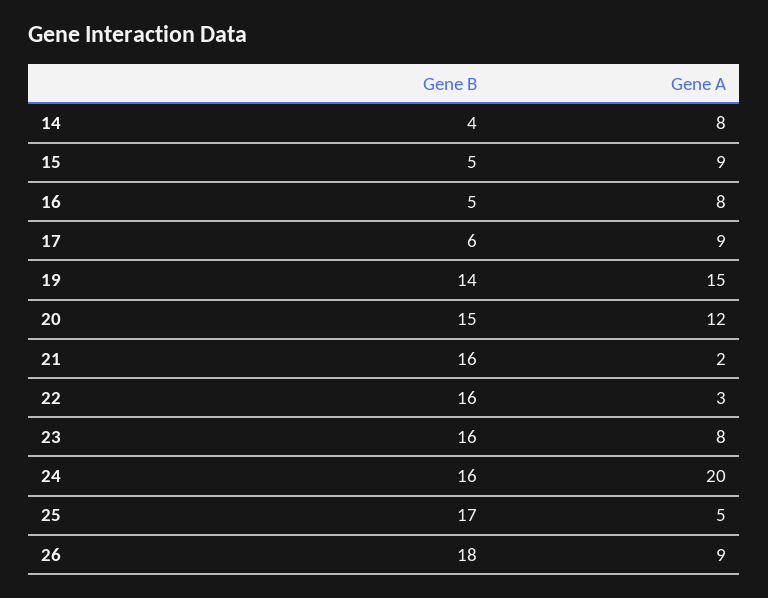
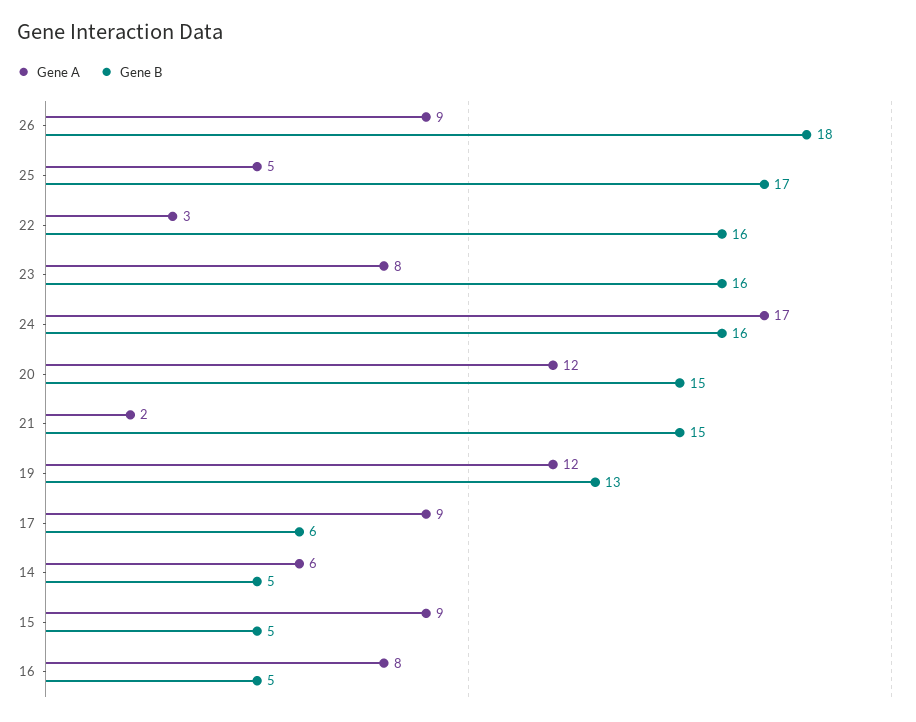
Gene B, 14: 4 -> 5
Gene A, 14: 8 -> 6
Gene B, 19: 14 -> 13
Gene A, 19: 15 -> 12
Gene B, 21: 16 -> 15
Gene A, 24: 20 -> 17

